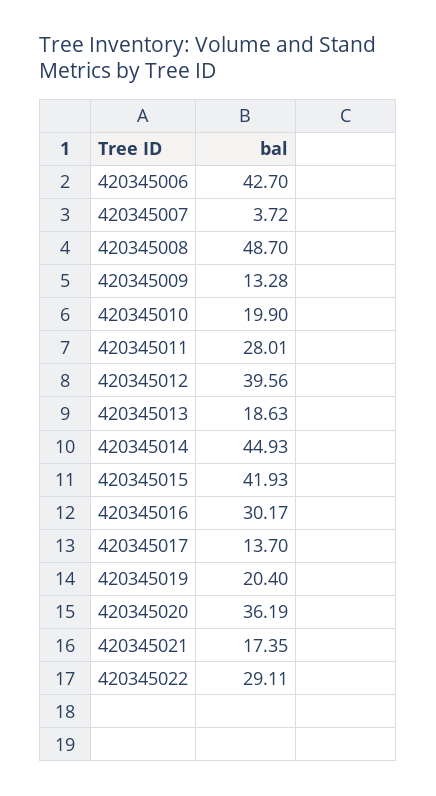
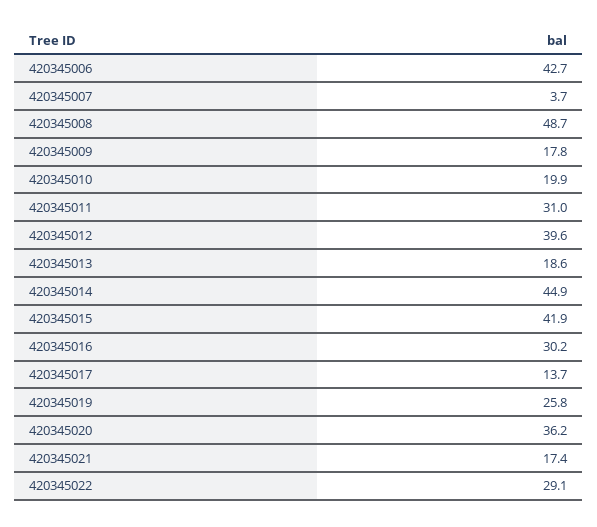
420345009: 13.28 -> 17.8
420345011: 28.01 -> 31
420345019: 20.4 -> 25.8

